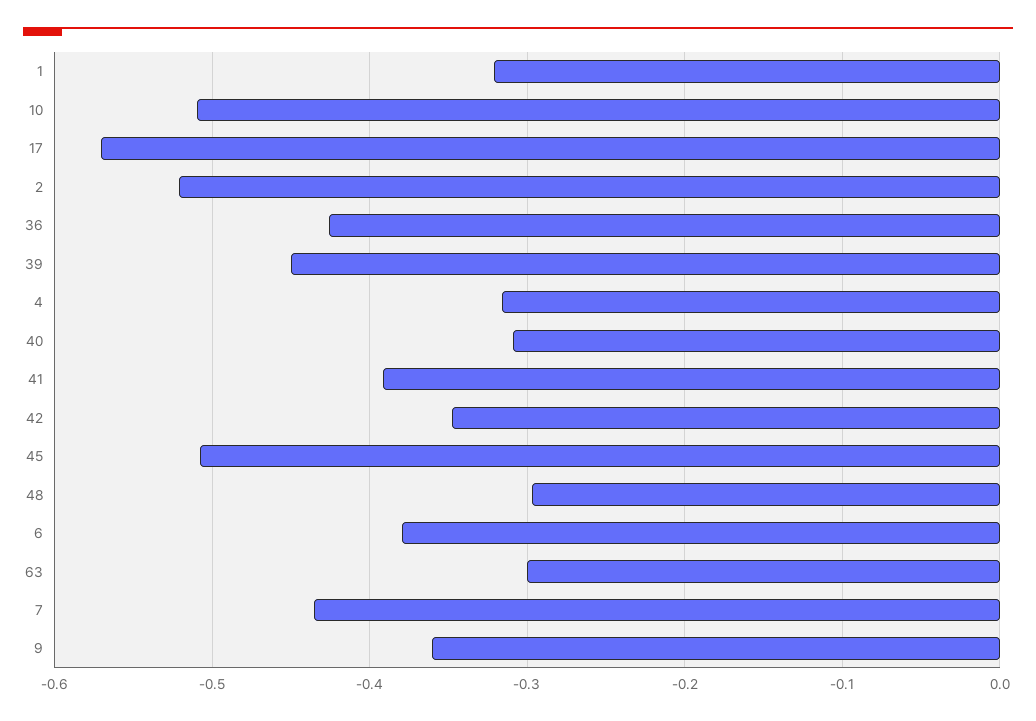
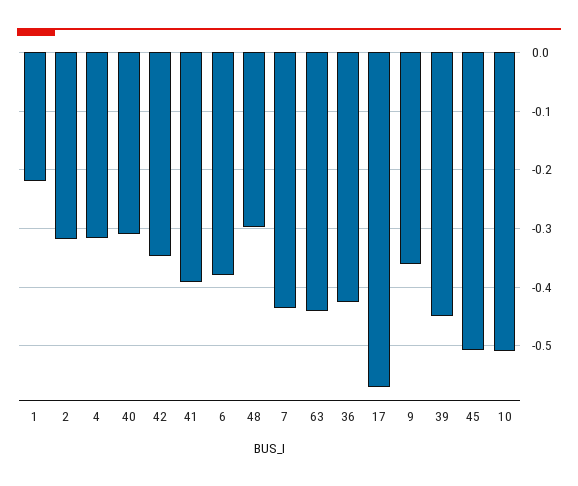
1: -0.32 -> -0.22
2: -0.52 -> -0.32
63: -0.3 -> -0.44

